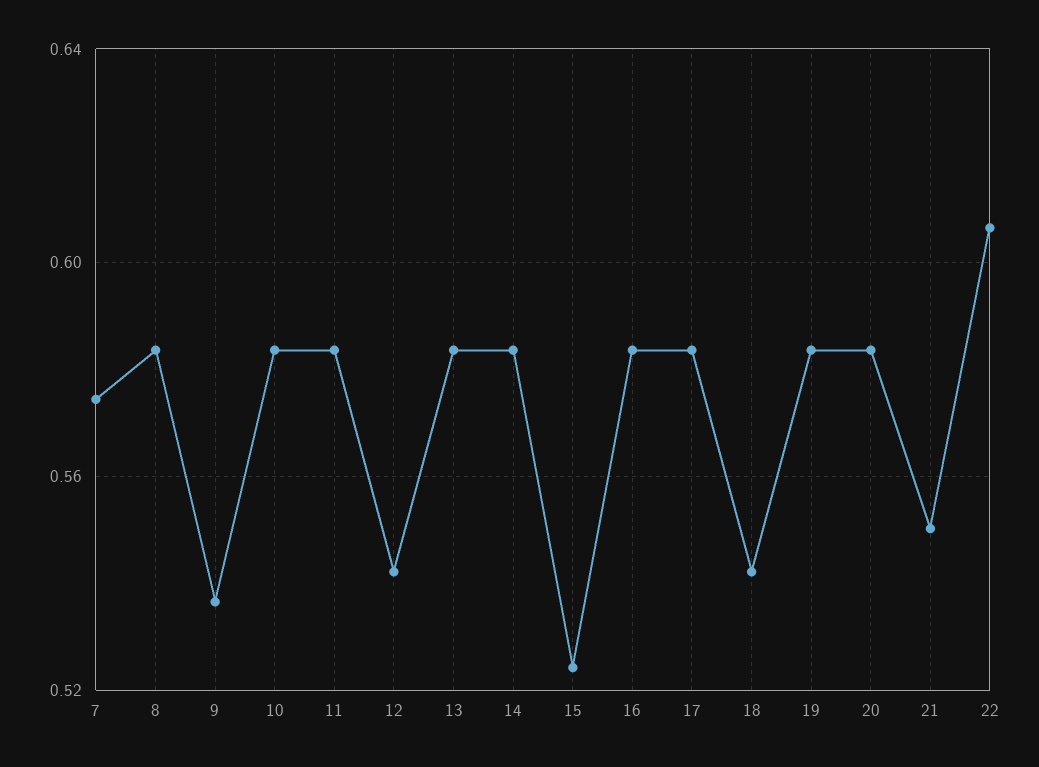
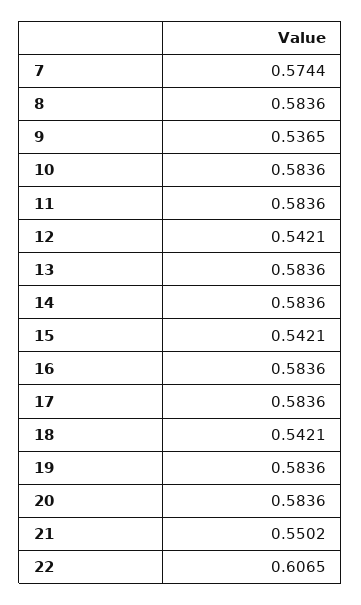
15: 0.525 -> 0.5421

